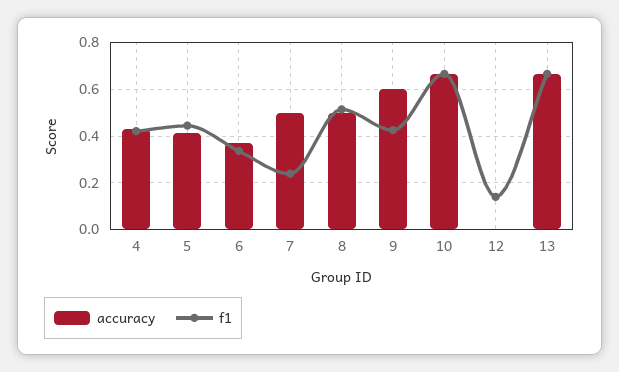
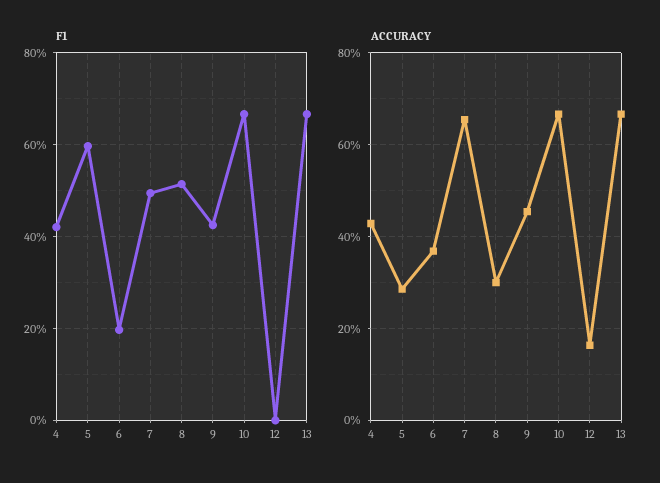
accuracy, 5: 0.4 -> 0.28
f1, 5: 0.45 -> 0.6
f1, 6: 0.35 -> 0.2
accuracy, 7: 0.5 -> 0.66
f1, 7: 0.25 -> 0.5
accuracy, 8: 0.5 -> 0.3
accuracy, 9: 0.6 -> 0.46
accuracy, 12: 0 -> 0.16
f1, 12: 0.15 -> 0

